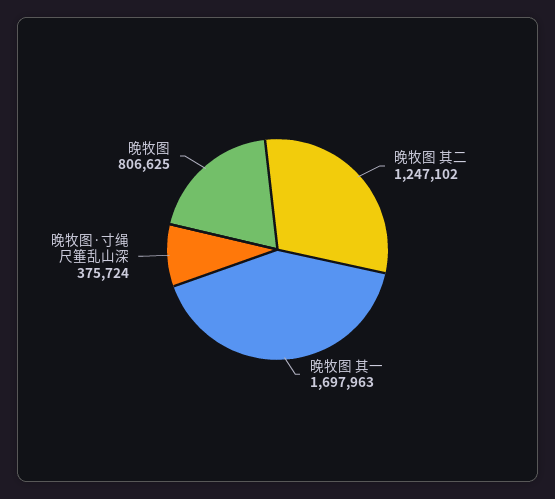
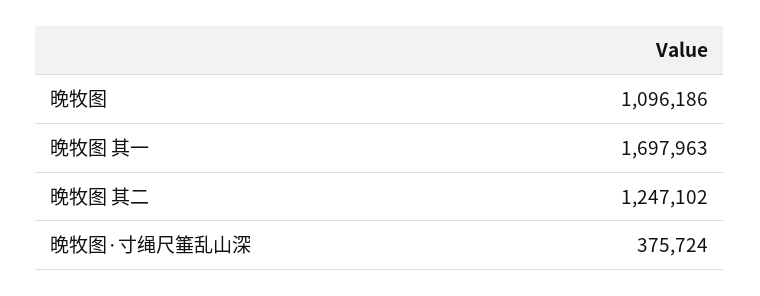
晚牧图: 806625 -> 1096186

